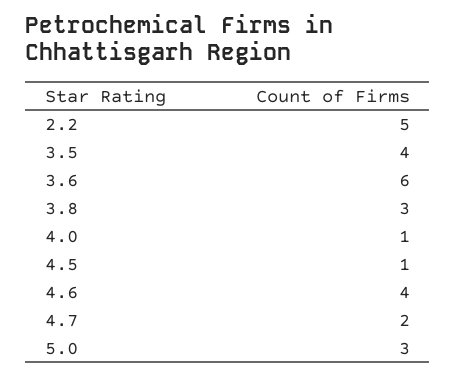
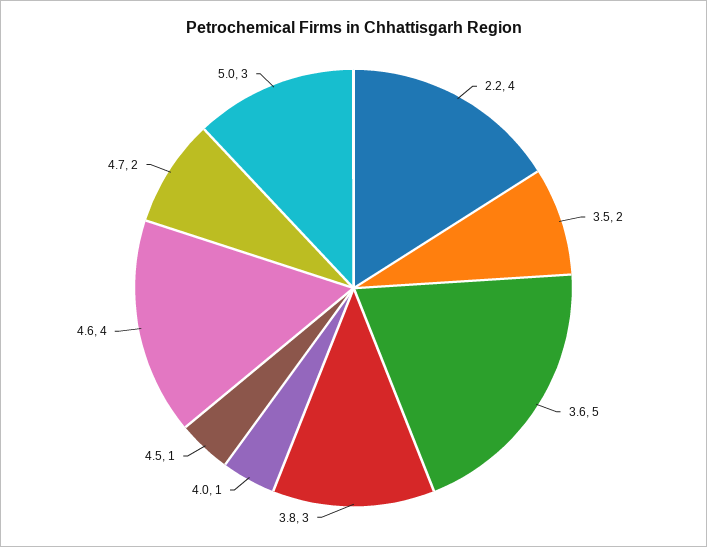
2.2: 5 -> 4
3.5: 4 -> 2
3.6: 6 -> 5

